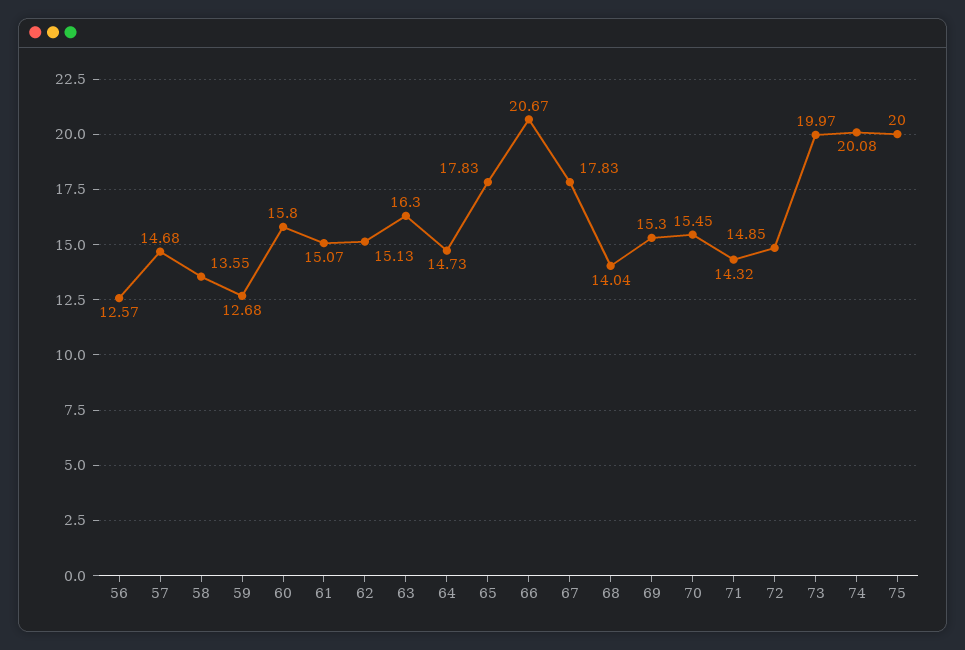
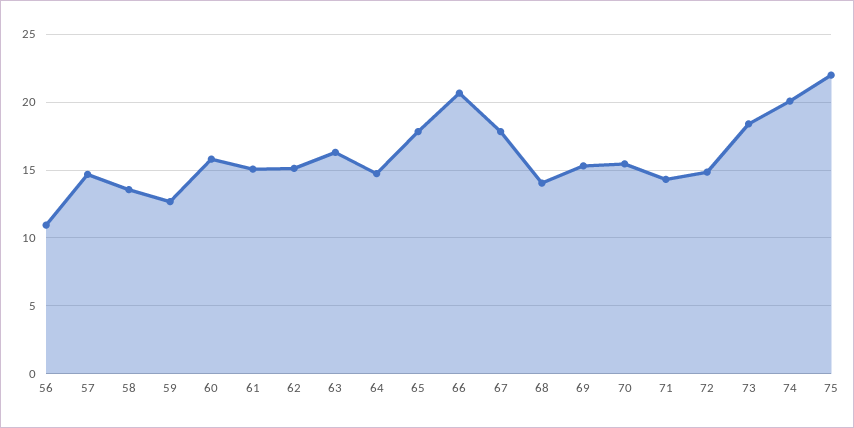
56: 12.57 -> 11
73: 19.97 -> 18.5
75: 20 -> 22

